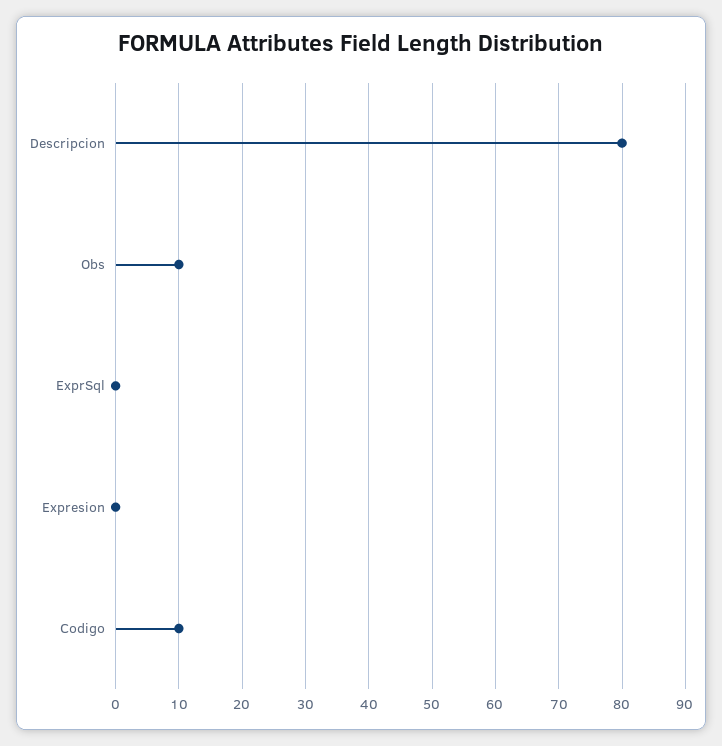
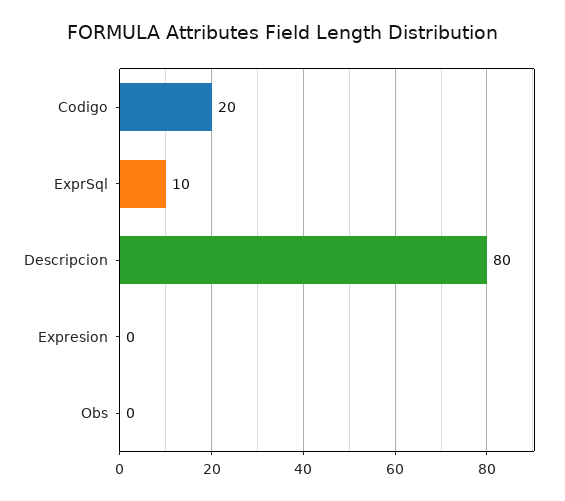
Obs: 10 -> 0
ExprSql: 0 -> 10
Codigo: 10 -> 20

